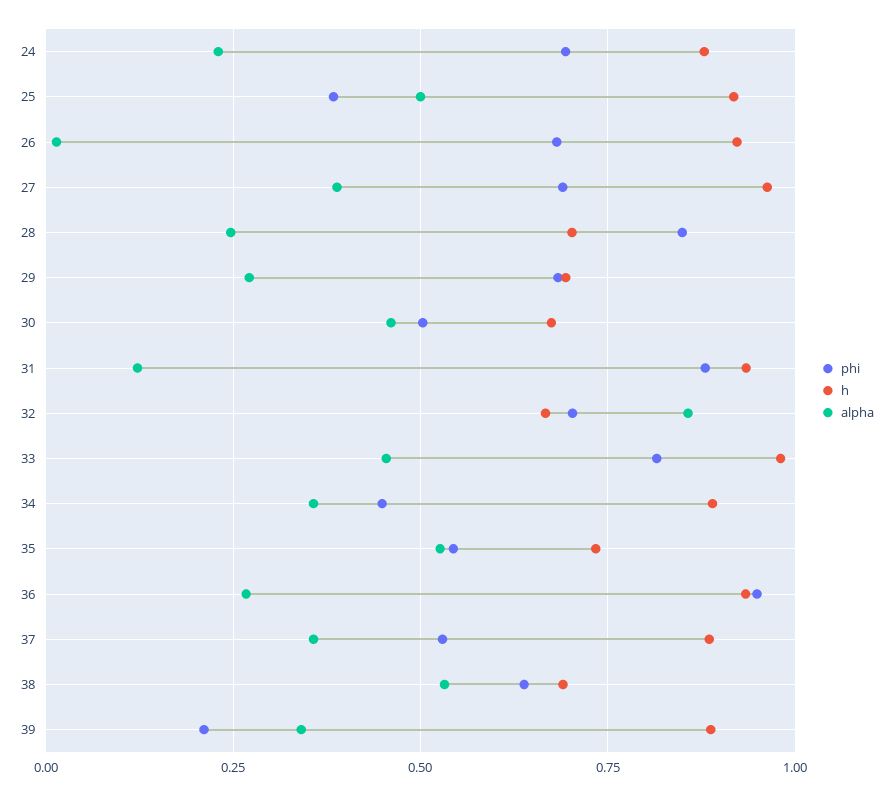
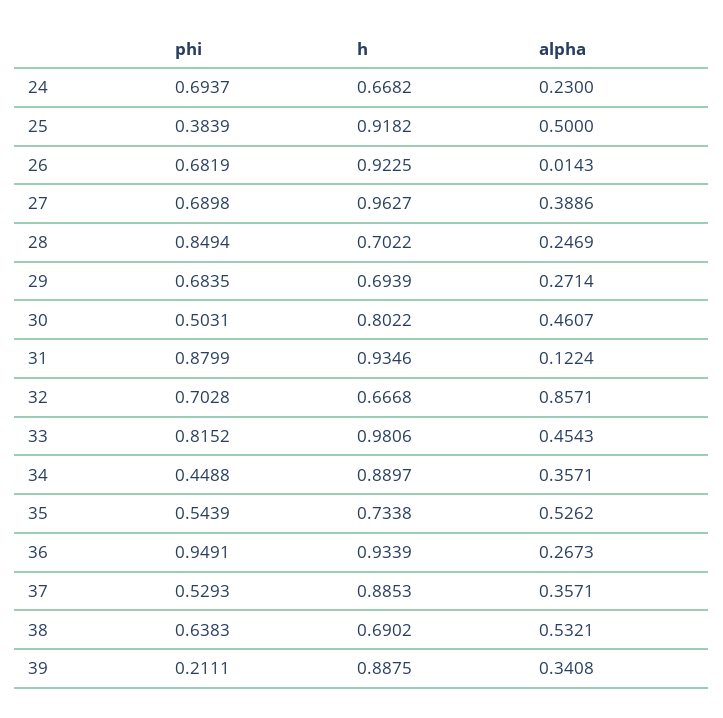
h, 24: 0.875 -> 0.6682
h, 30: 0.675 -> 0.8022

